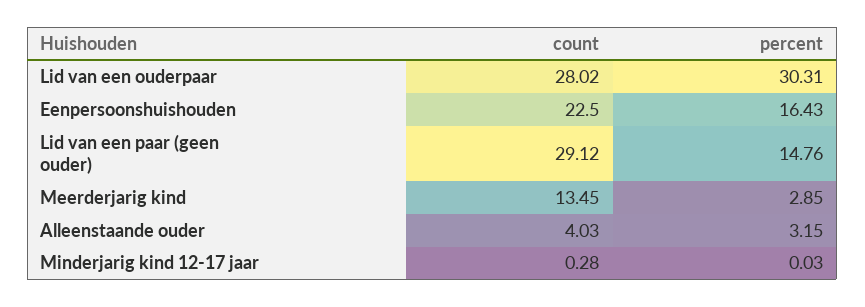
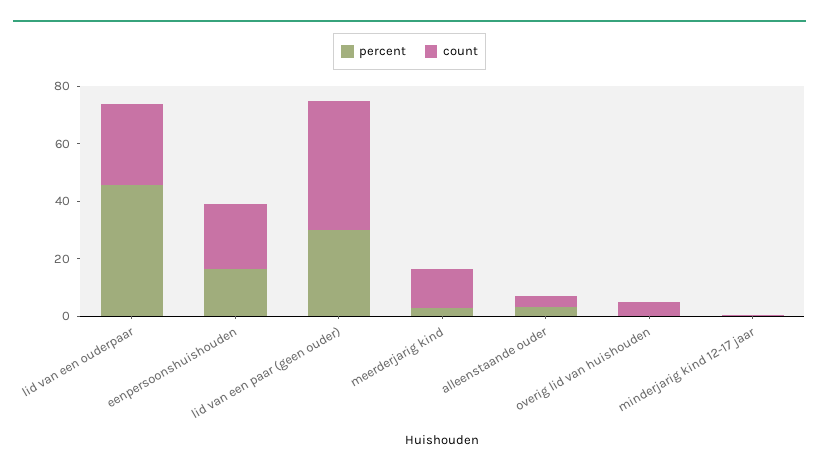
percent, Lid van een ouderpaar: 30.31 -> 45
count, Lid van een paar (geen ouder): 29.12 -> 45
percent, Lid van een paar (geen ouder): 14.76 -> 30
percent, overig lid van huishouden: none -> 0
count, overig lid van huishouden: none -> 5

